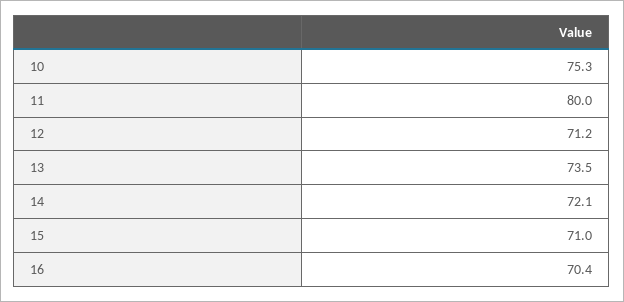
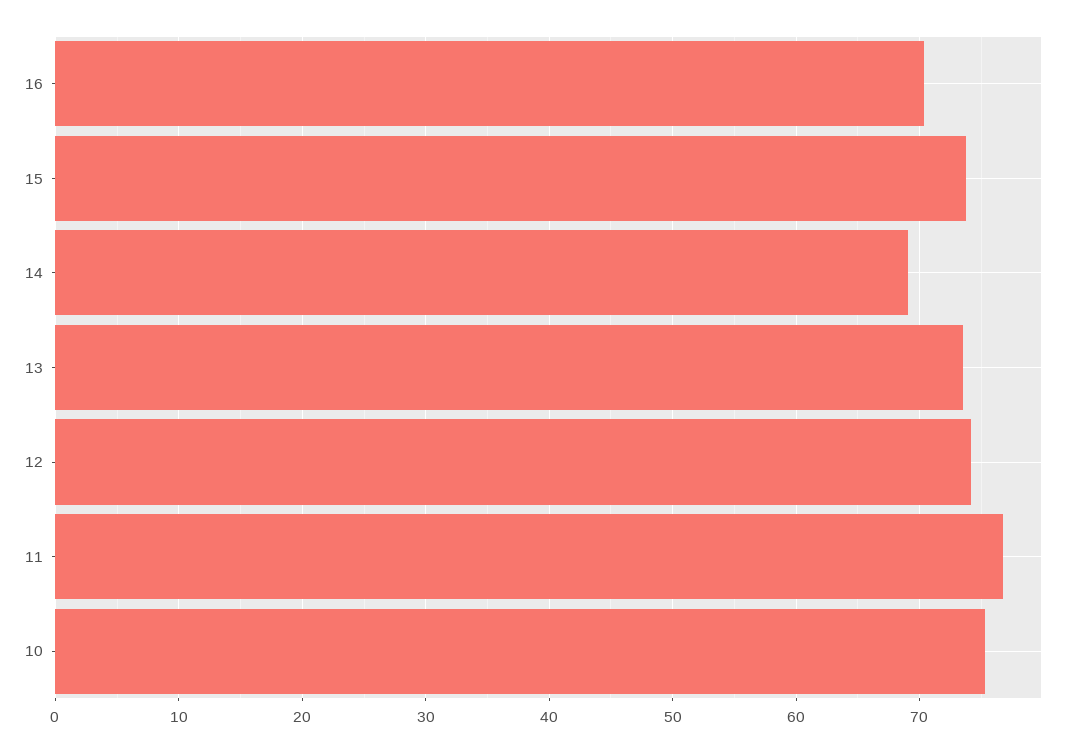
11: 80 -> 77
12: 71.2 -> 74
14: 72.1 -> 69
15: 71 -> 74

